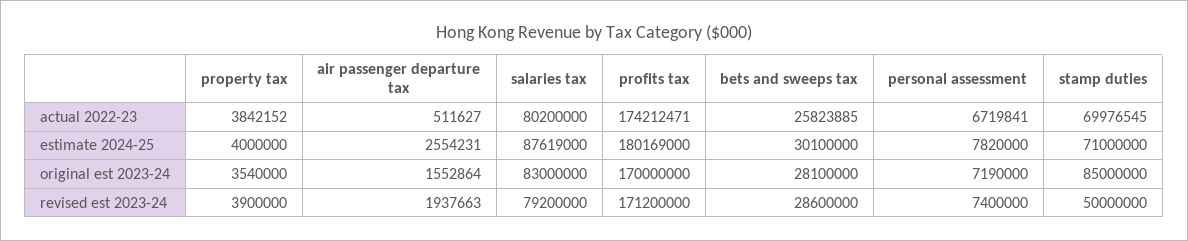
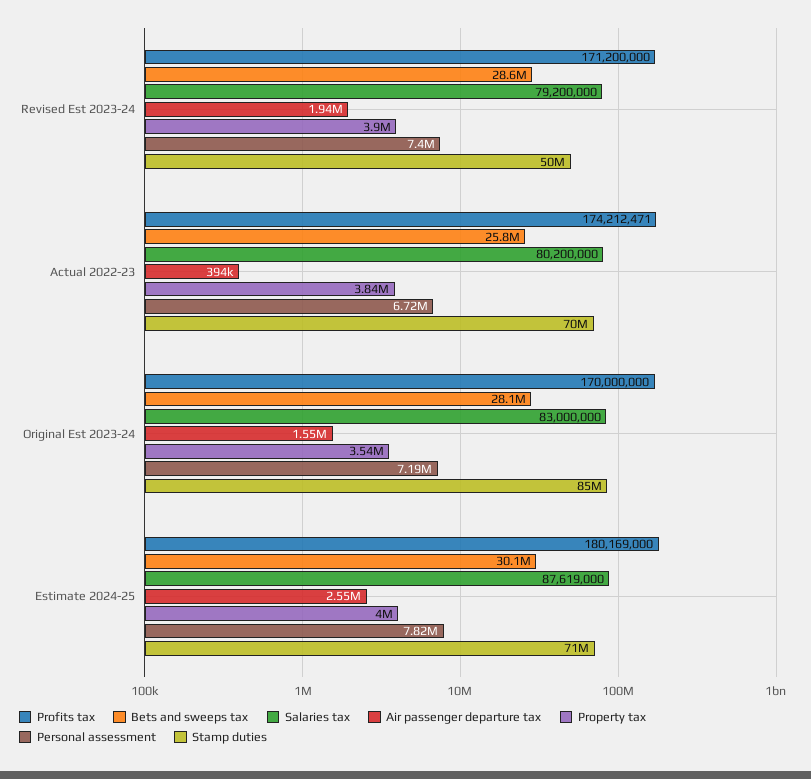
air passenger departure tax, actual 2022-23: 511627 -> 394000

